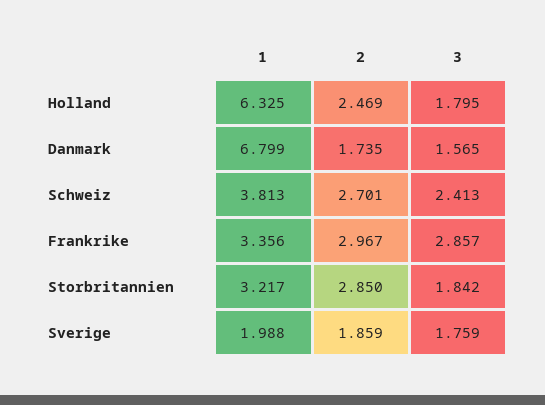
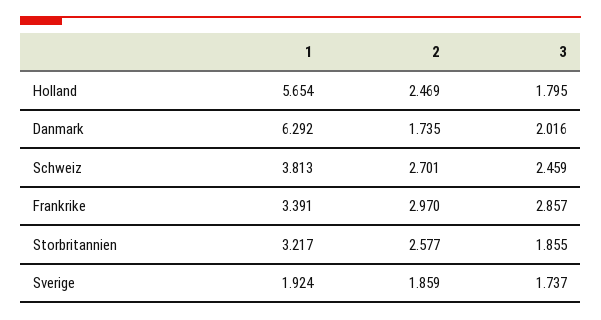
1, Holland: 6.325 -> 5.654
1, Danmark: 6.799 -> 6.292
3, Danmark: 1.565 -> 2.016
3, Schweiz: 2.413 -> 2.459
1, Frankrike: 3.356 -> 3.391
2, Frankrike: 2.967 -> 2.97
2, Storbritannien: 2.85 -> 2.577
3, Storbritannien: 1.842 -> 1.855
1, Sverige: 1.988 -> 1.924
3, Sverige: 1.759 -> 1.737

